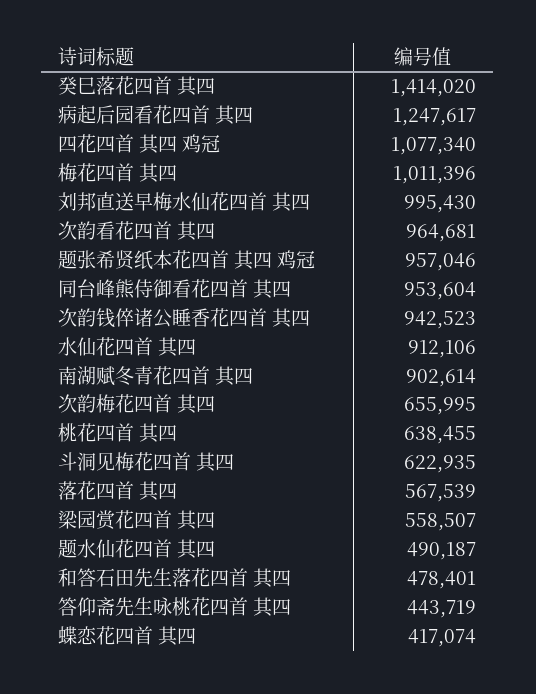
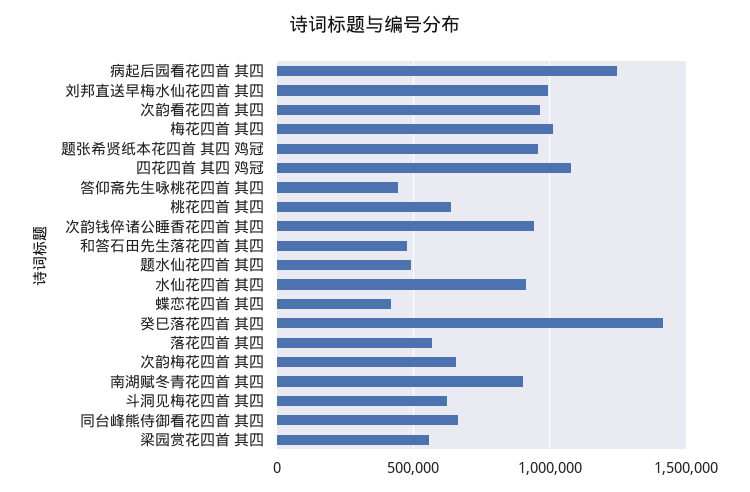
同台峰熊侍御看花四首 其四: 953604 -> 650000

